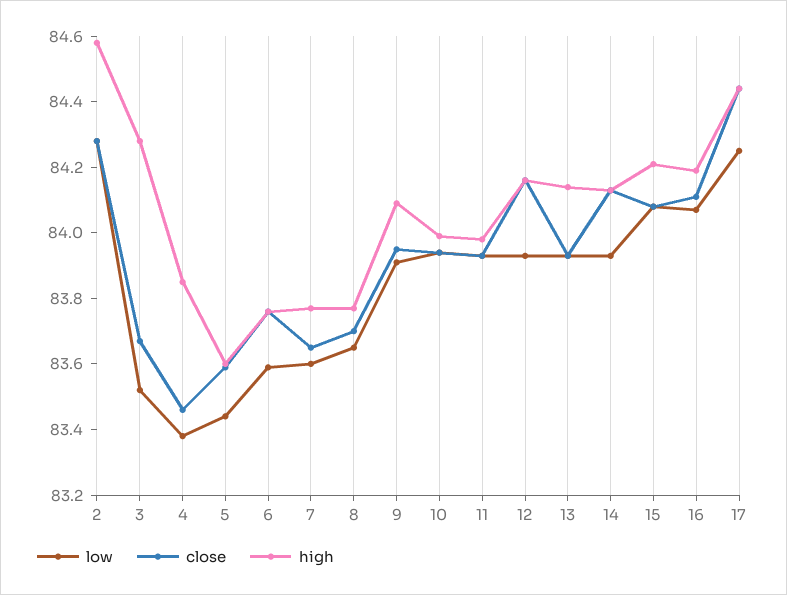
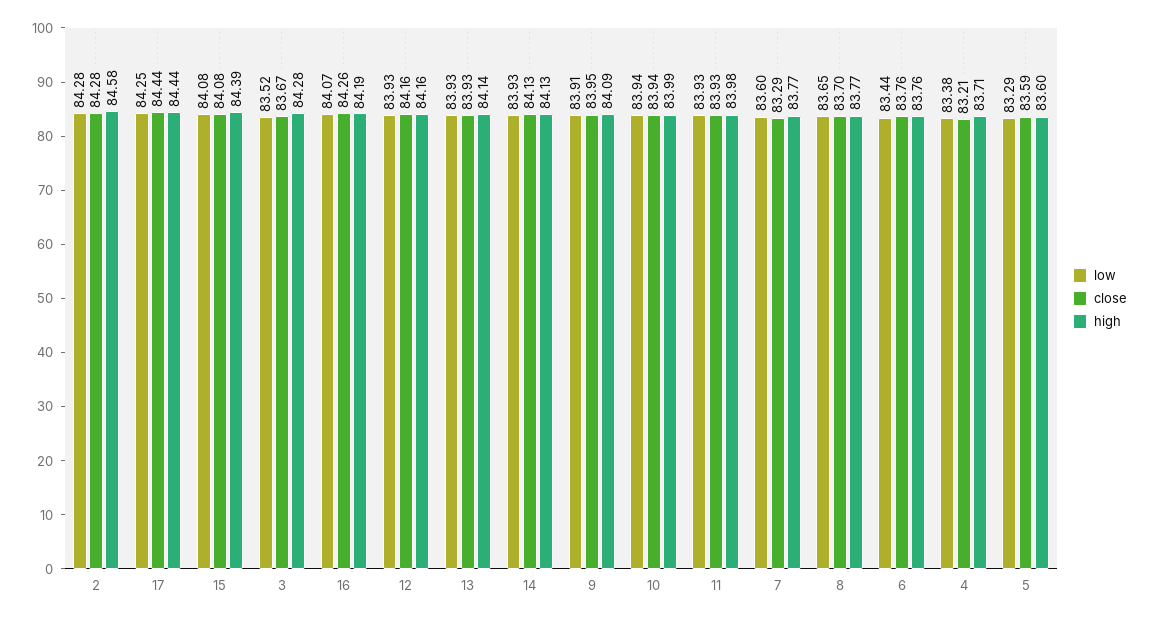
close, 4: 83.45 -> 83.21
high, 4: 83.85 -> 83.71
low, 5: 83.45 -> 83.29
low, 6: 83.6 -> 83.44
close, 7: 83.65 -> 83.29
high, 15: 84.2 -> 84.39
close, 16: 84.1 -> 84.26

